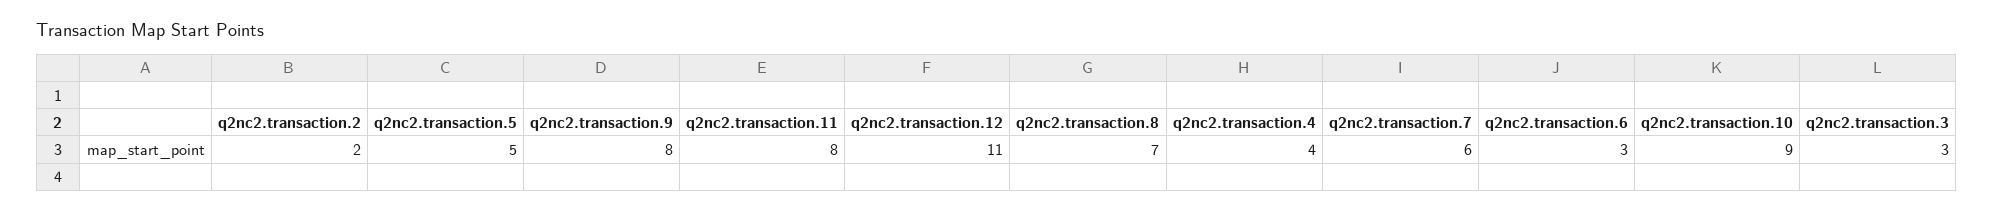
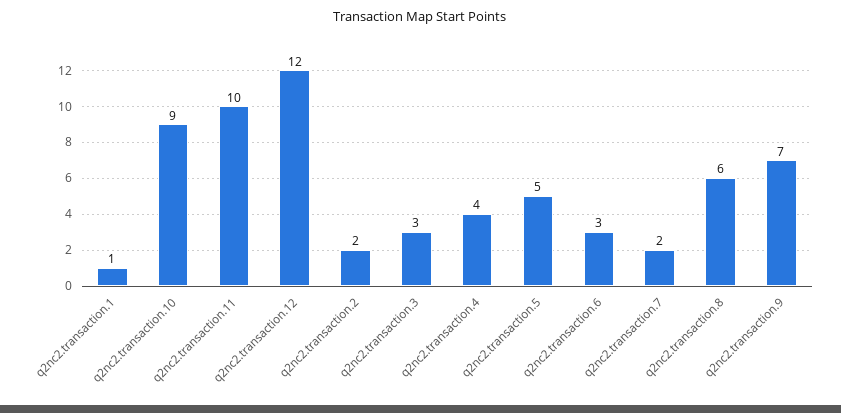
q2nc2.transaction.9: 8 -> 7
q2nc2.transaction.11: 8 -> 10
q2nc2.transaction.12: 11 -> 12
q2nc2.transaction.8: 7 -> 6
q2nc2.transaction.7: 6 -> 2
q2nc2.transaction.1: none -> 1

